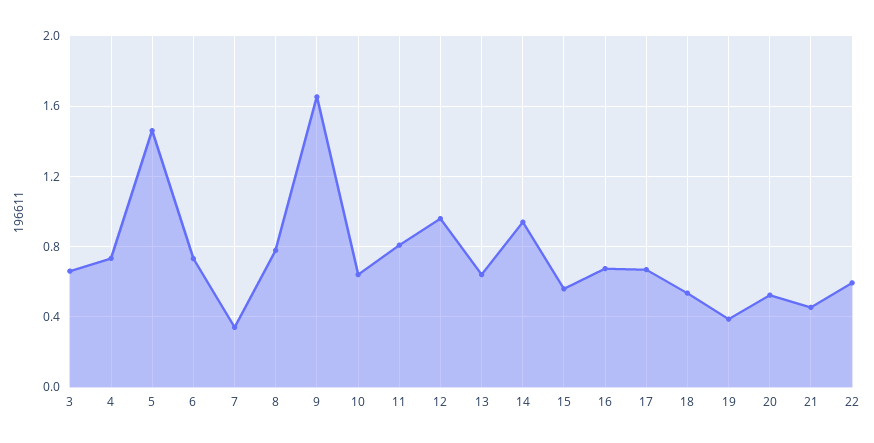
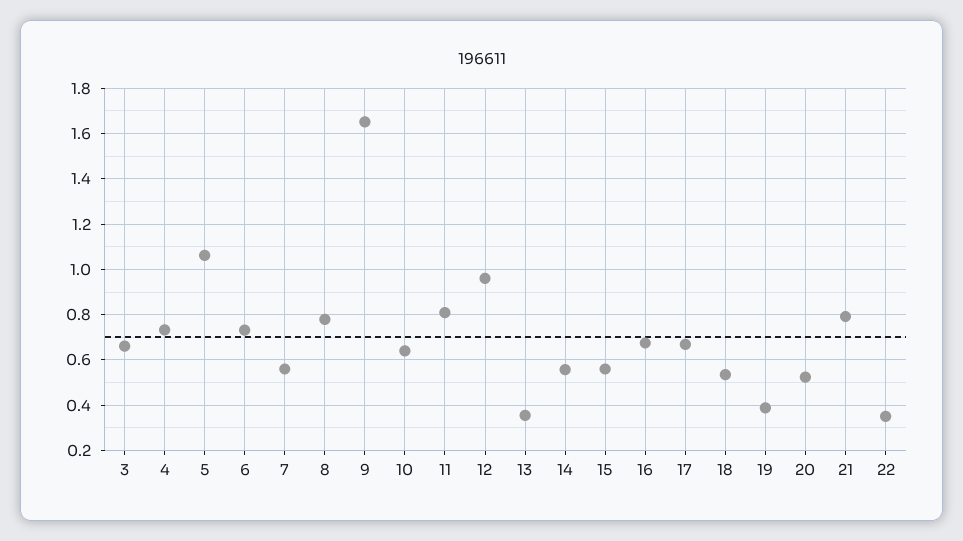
5: 1.45 -> 1.05
7: 0.35 -> 0.55
13: 0.65 -> 0.35
14: 0.95 -> 0.55
21: 0.45 -> 0.8
22: 0.6 -> 0.35

